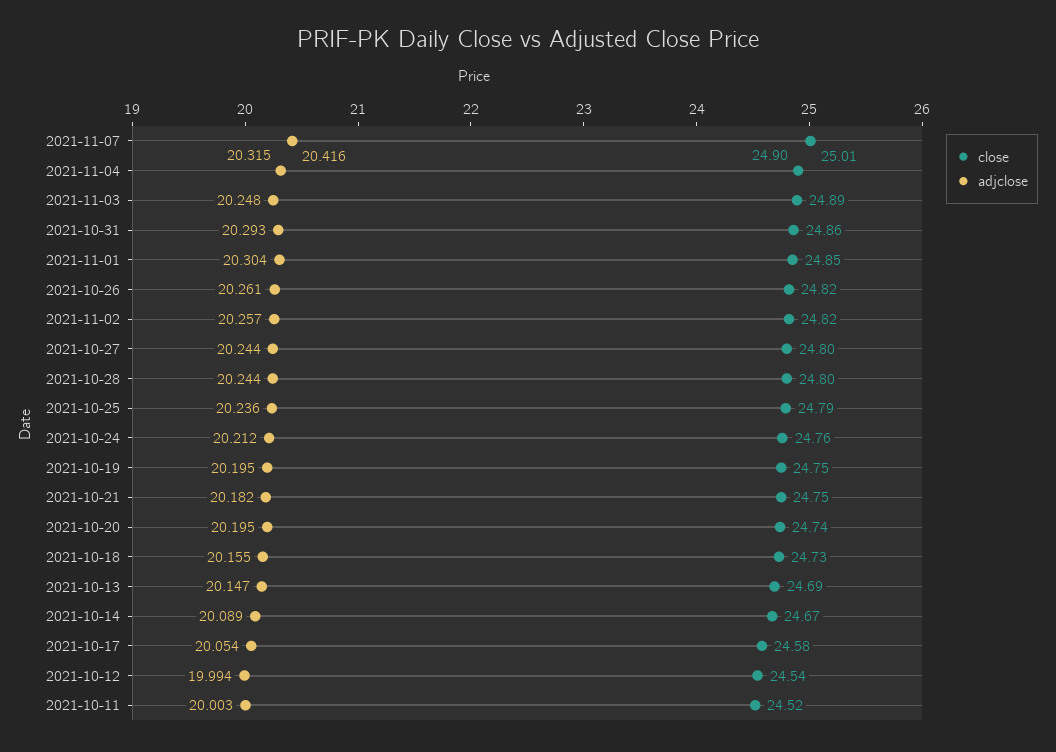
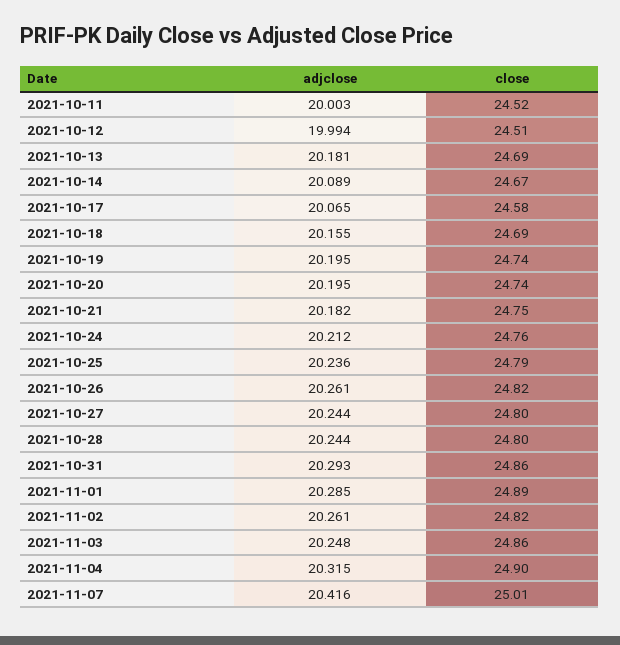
close, 2021-11-03: 24.89 -> 24.86
close, 2021-11-01: 24.85 -> 24.89
adjclose, 2021-11-01: 20.304 -> 20.285
adjclose, 2021-11-02: 20.257 -> 20.261
close, 2021-10-19: 24.75 -> 24.74
close, 2021-10-18: 24.73 -> 24.69
adjclose, 2021-10-13: 20.147 -> 20.181
adjclose, 2021-10-17: 20.054 -> 20.065
close, 2021-10-12: 24.54 -> 24.51

